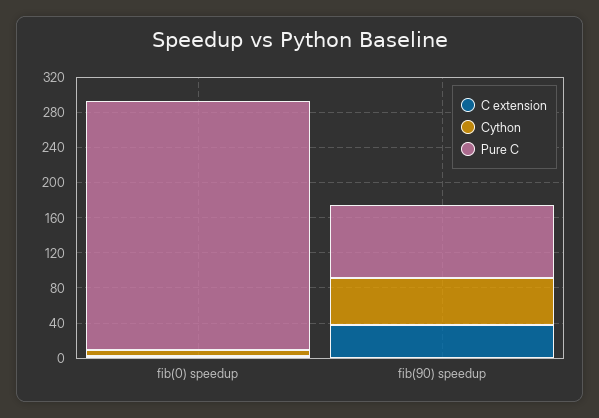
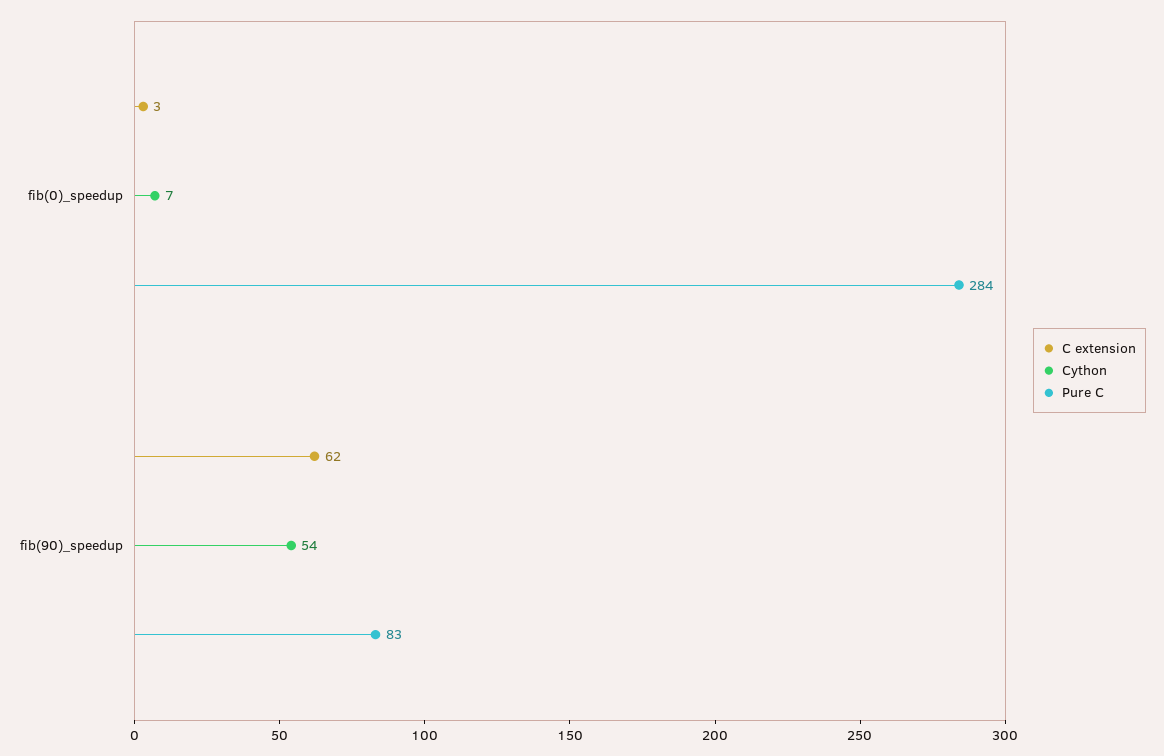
C extension, fib(90) speedup: 40 -> 62

